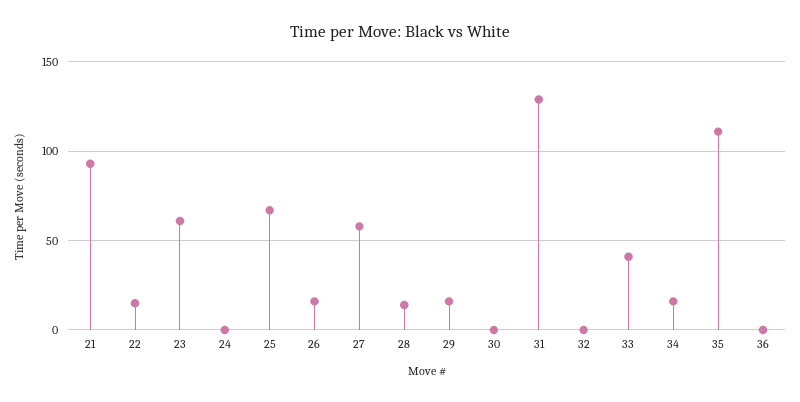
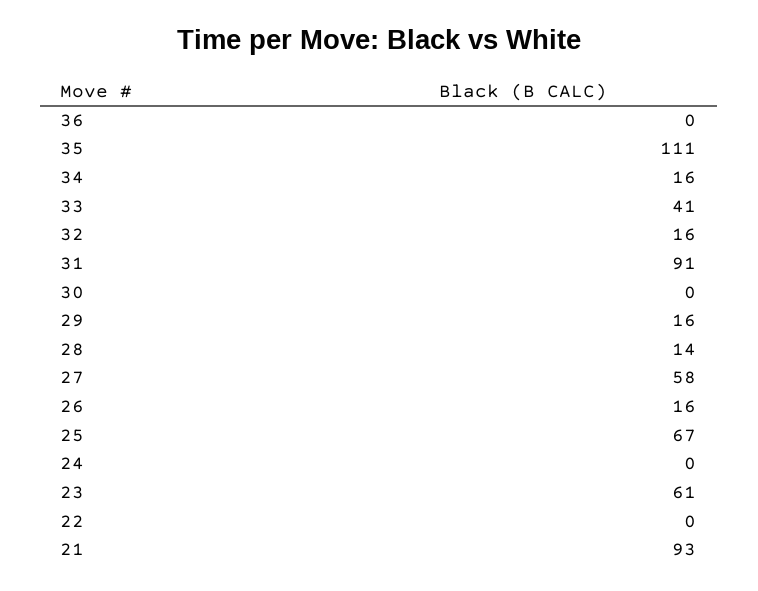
22: 15 -> 0
31: 130 -> 91
32: 0 -> 16

